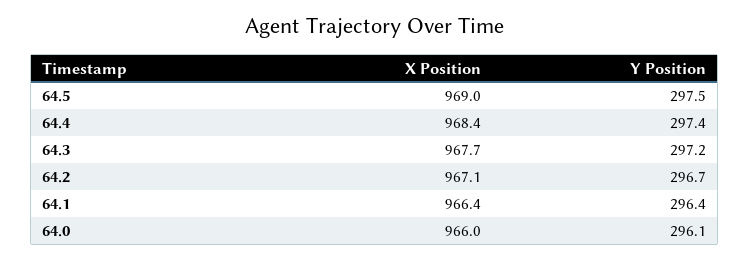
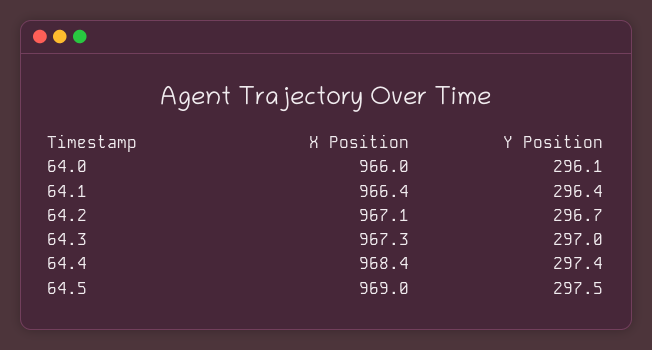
X Position, 64.3: 967.7 -> 967.3
Y Position, 64.3: 297.2 -> 297

